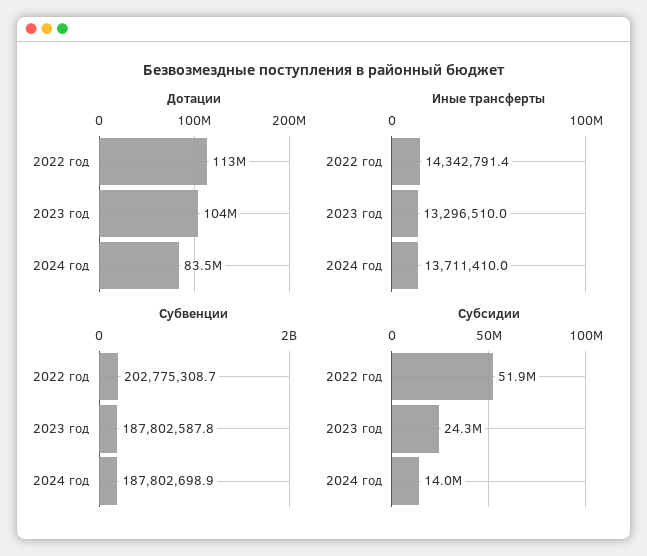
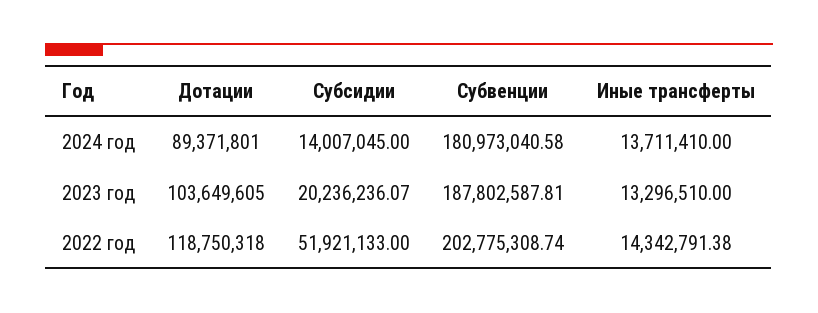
Дотации, 2022 год: 113000000 -> 118750318
Дотации, 2024 год: 83500000 -> 89371801
Субвенции, 2024 год: 187802698.9 -> 180973040.58
Субсидии, 2023 год: 24300000 -> 20236236.07

